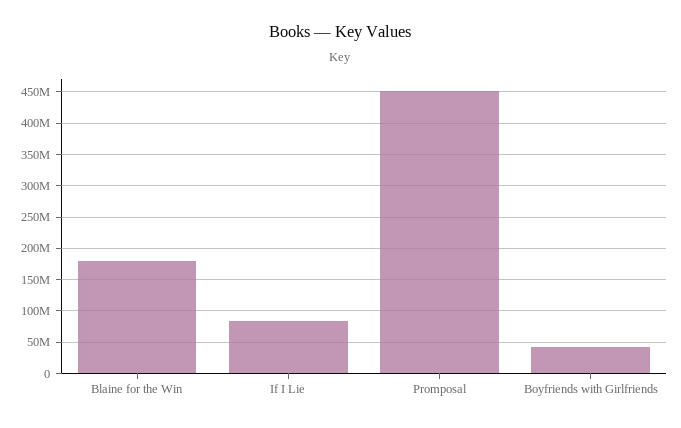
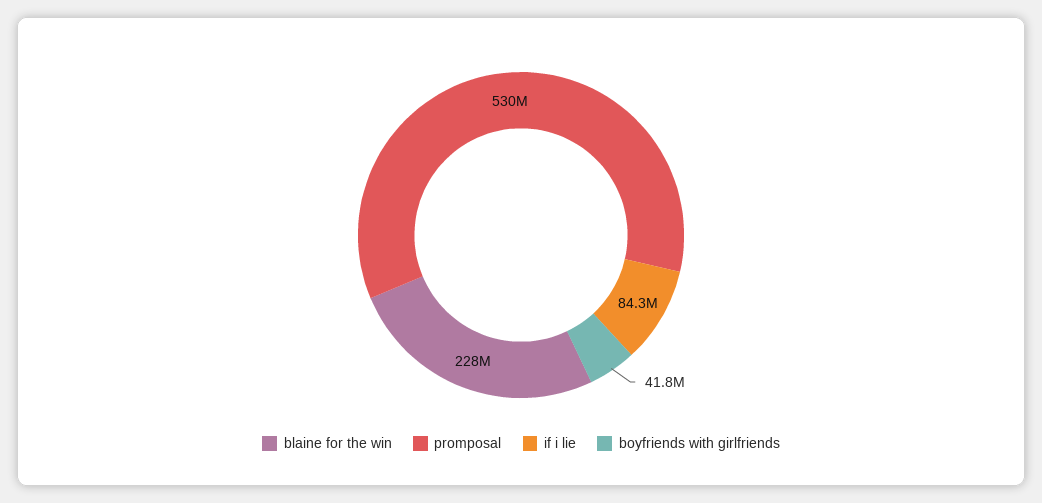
Blaine for the Win: 180000000 -> 228000000
Promposal: 450000000 -> 530000000

